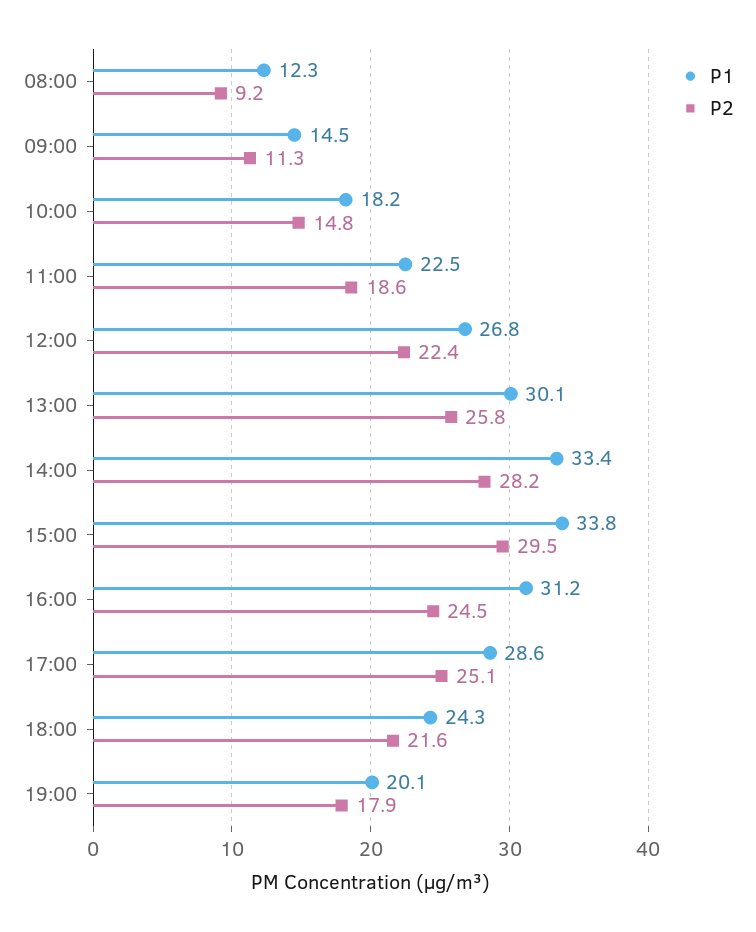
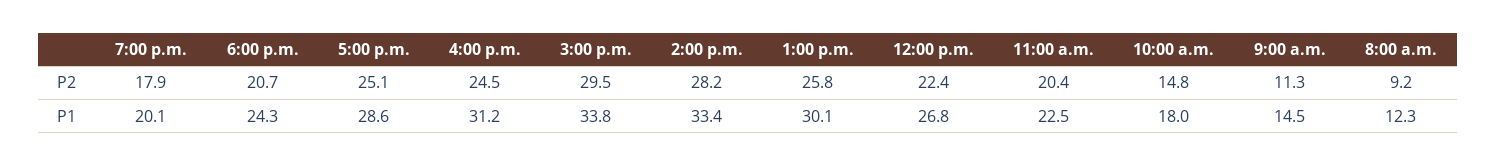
P1, 10:00: 18.2 -> 18
P2, 11:00: 18.6 -> 20.4
P2, 18:00: 21.6 -> 20.7

